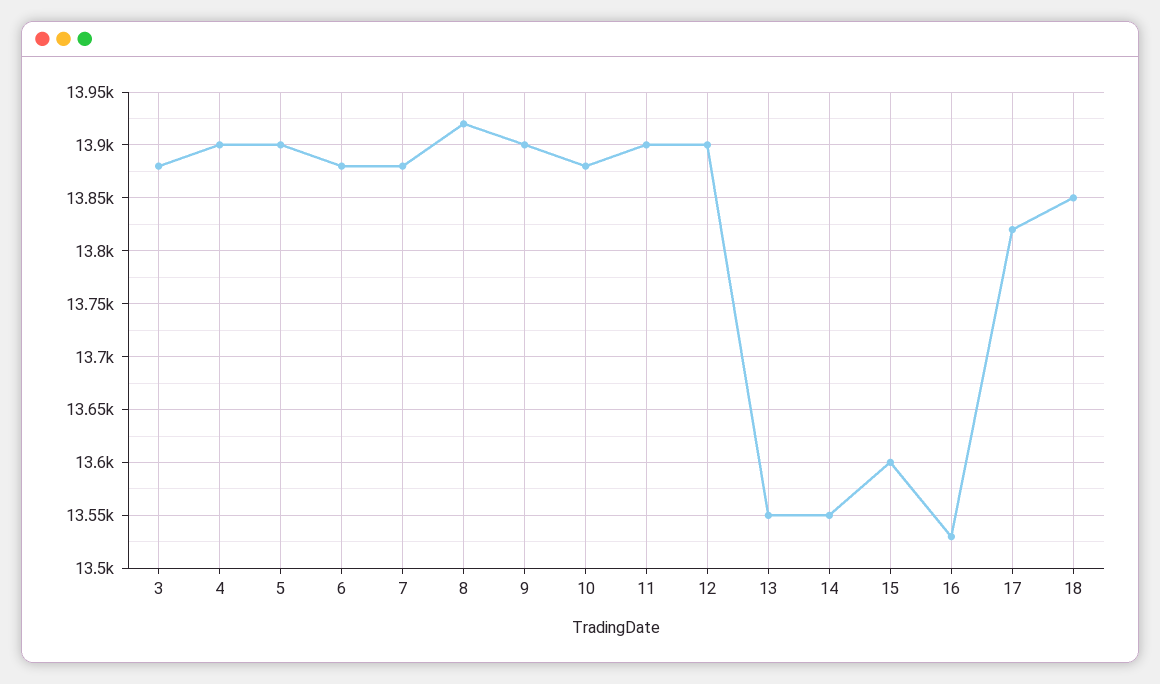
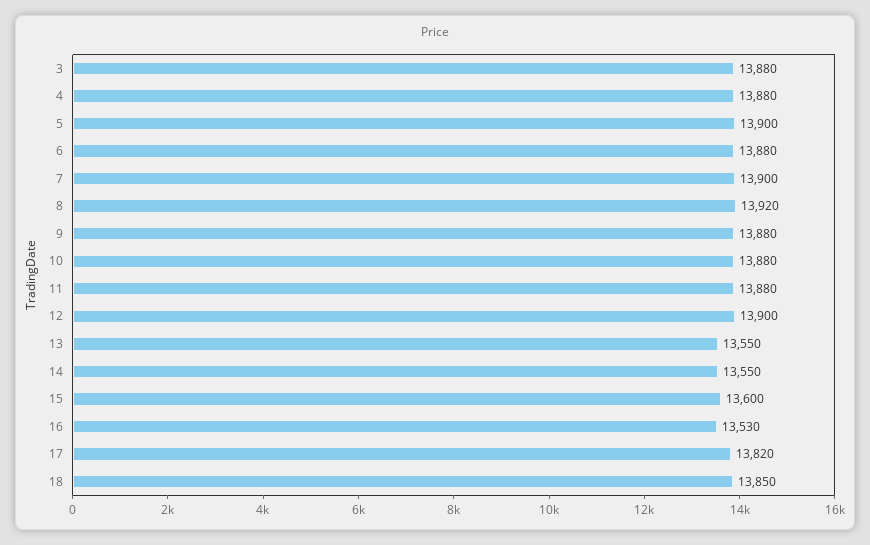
4: 13900 -> 13880
7: 13880 -> 13900
9: 13900 -> 13880
11: 13900 -> 13880

